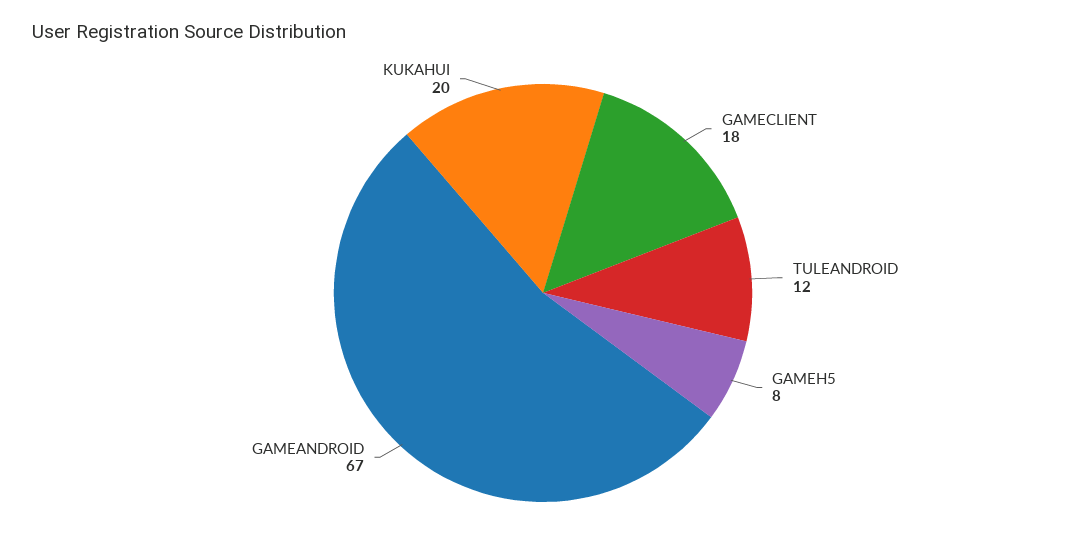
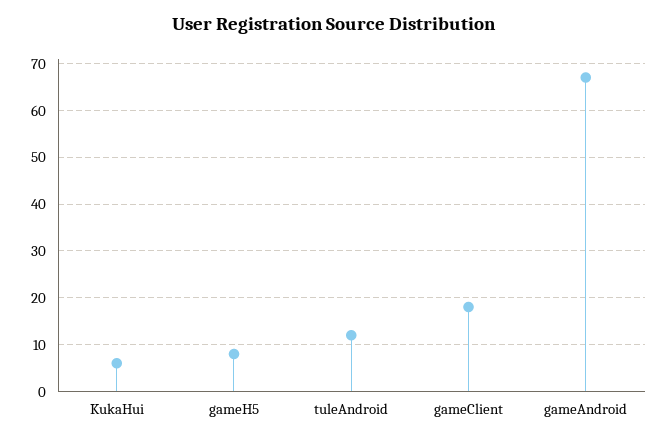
KUKAHUI: 20 -> 5

